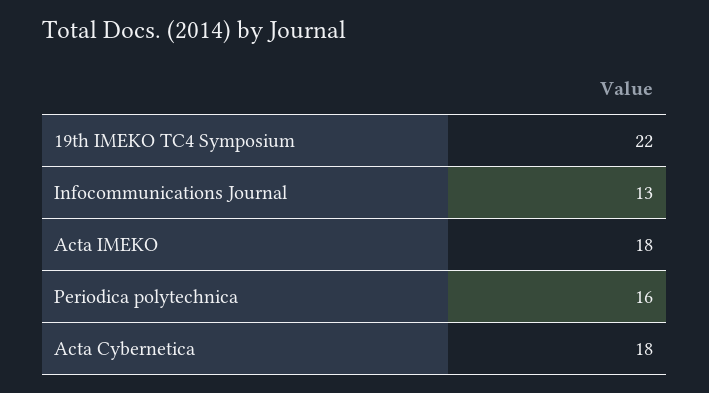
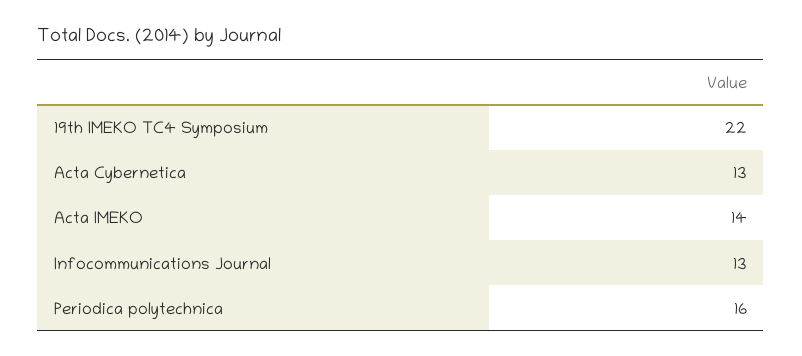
Acta IMEKO: 18 -> 14
Acta Cybernetica: 18 -> 13

